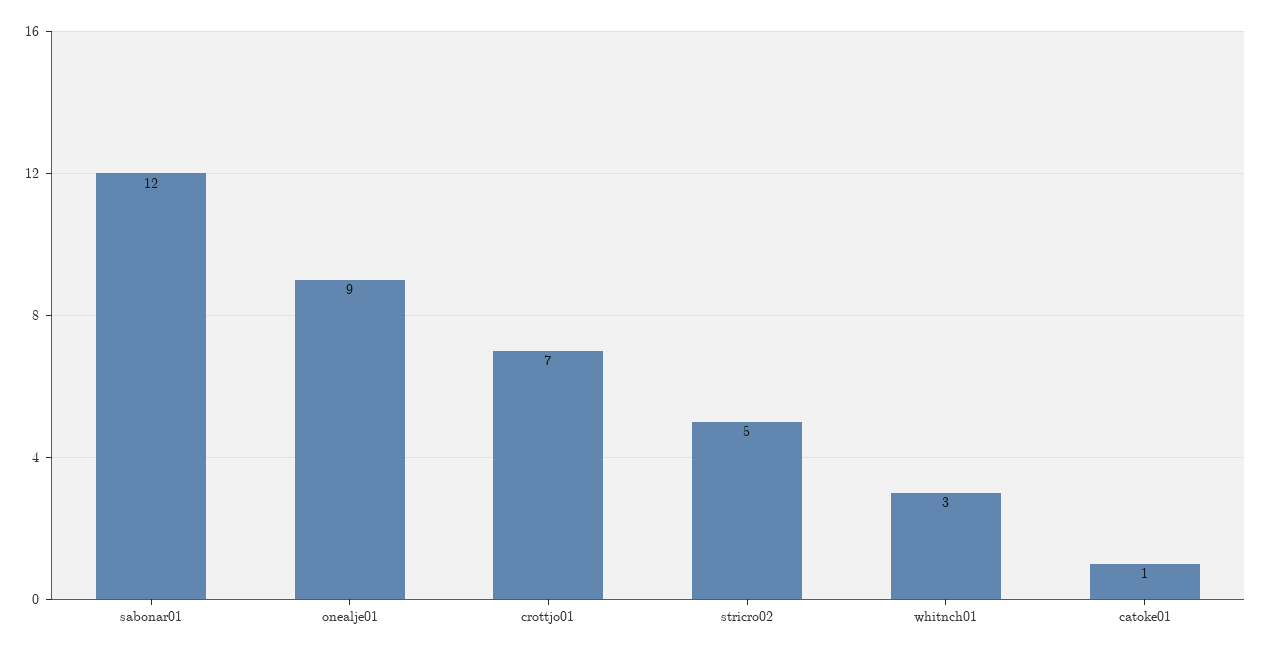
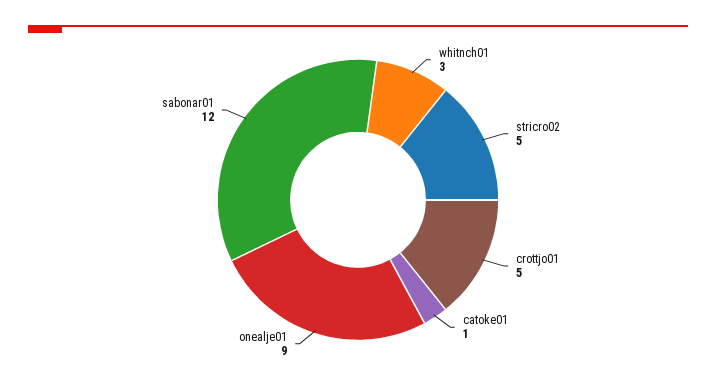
crottjo01: 7 -> 5

